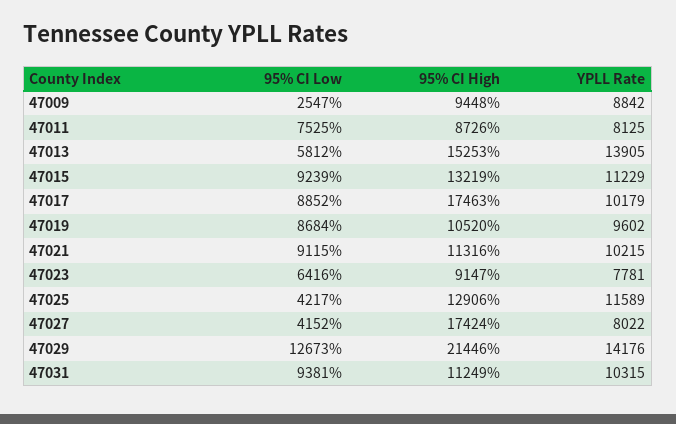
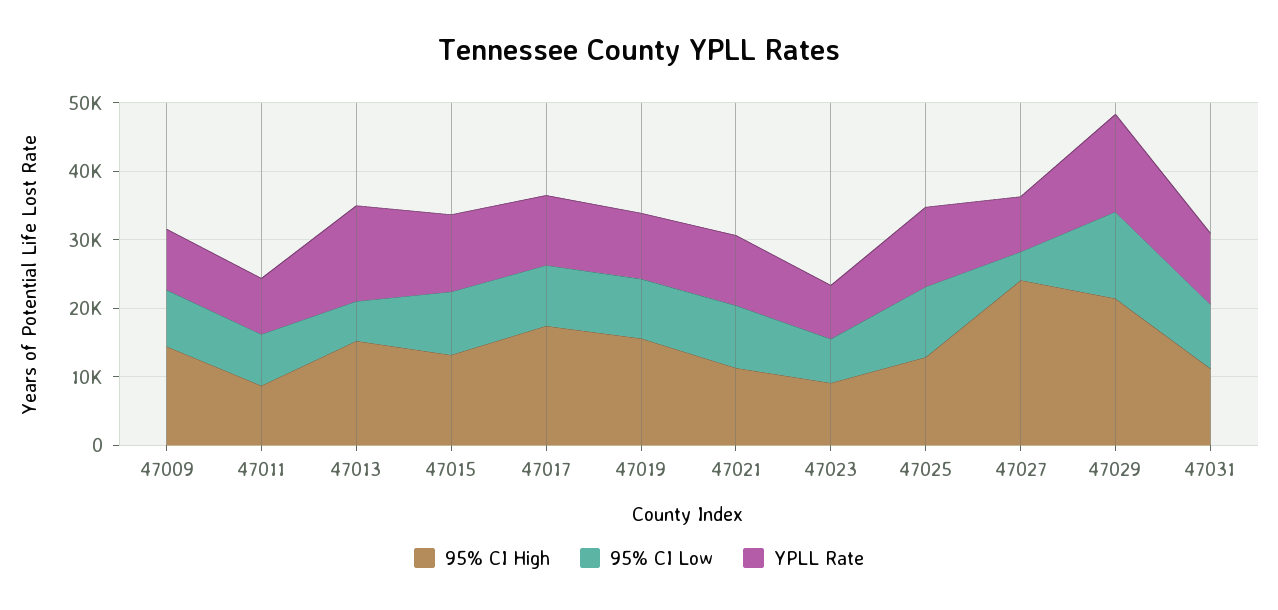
95% CI Low, 47009: 2547 -> 8000
95% CI High, 47009: 9448 -> 14000
95% CI High, 47019: 10520 -> 16000
95% CI Low, 47025: 4217 -> 10000
95% CI High, 47027: 17424 -> 24000

